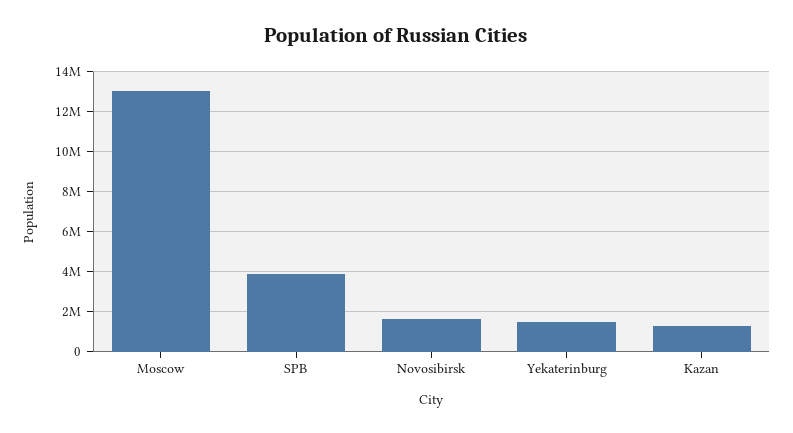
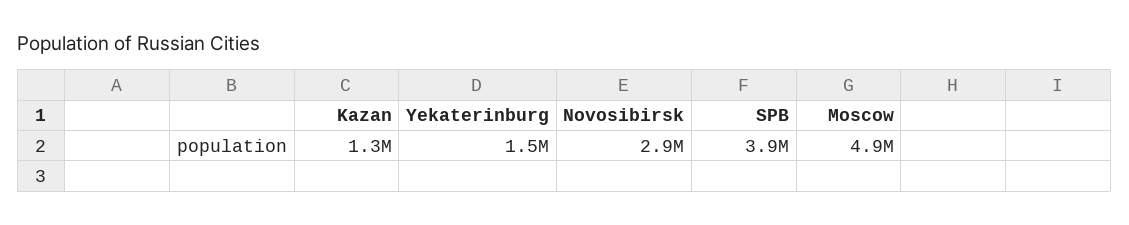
Moscow: 13000000 -> 4900000
Novosibirsk: 1500000 -> 2900000

